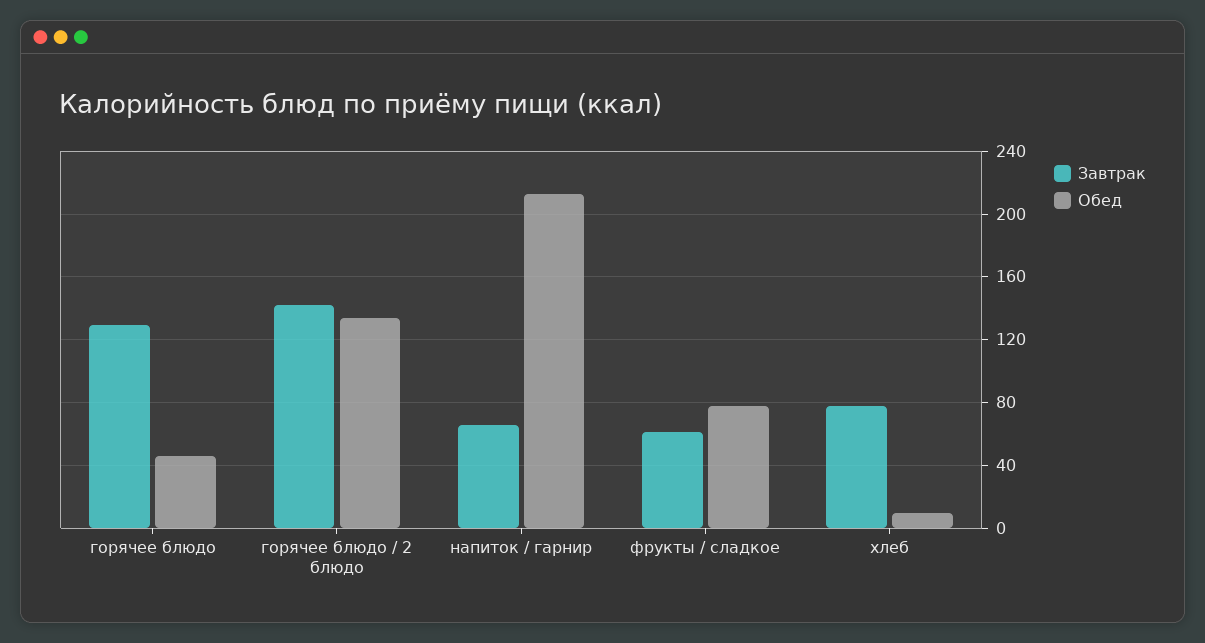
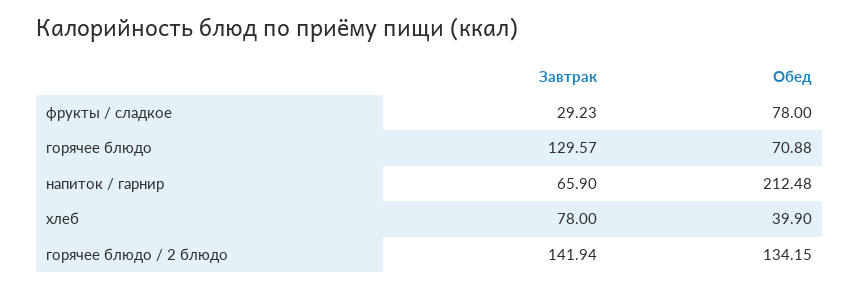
Обед, горячее блюдо: 45 -> 70.88
Завтрак, фрукты / сладкое: 60 -> 29.23
Обед, хлеб: 10 -> 39.9

